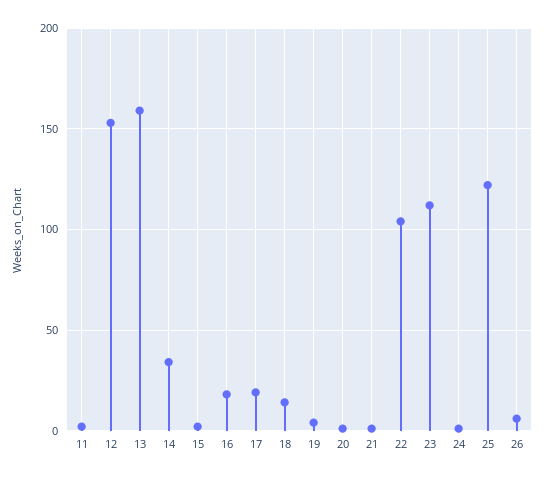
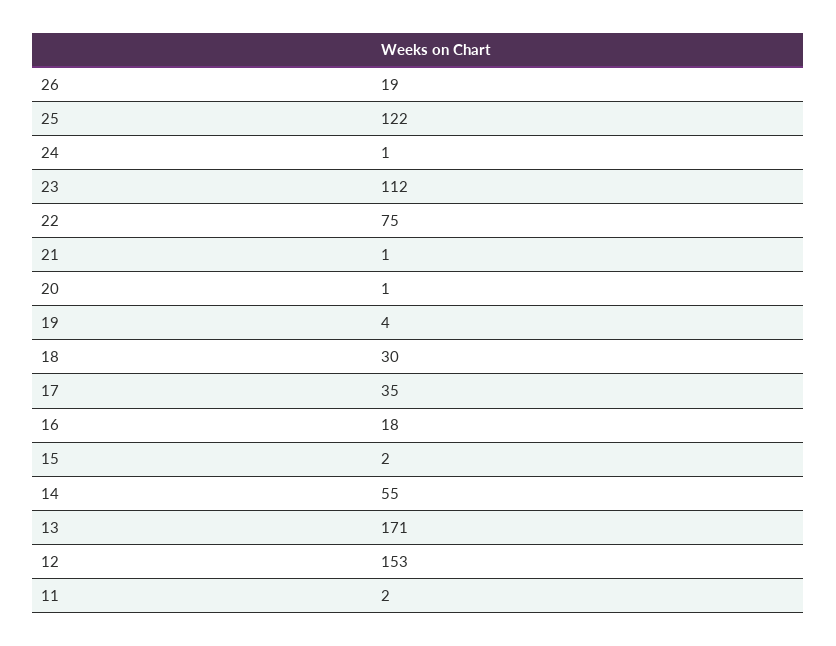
13: 160 -> 171
14: 35 -> 55
17: 20 -> 35
18: 15 -> 30
22: 105 -> 75
26: 5 -> 19

